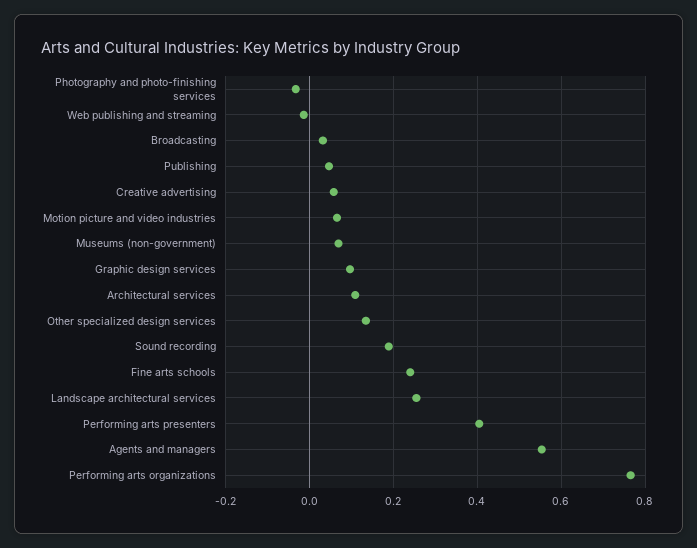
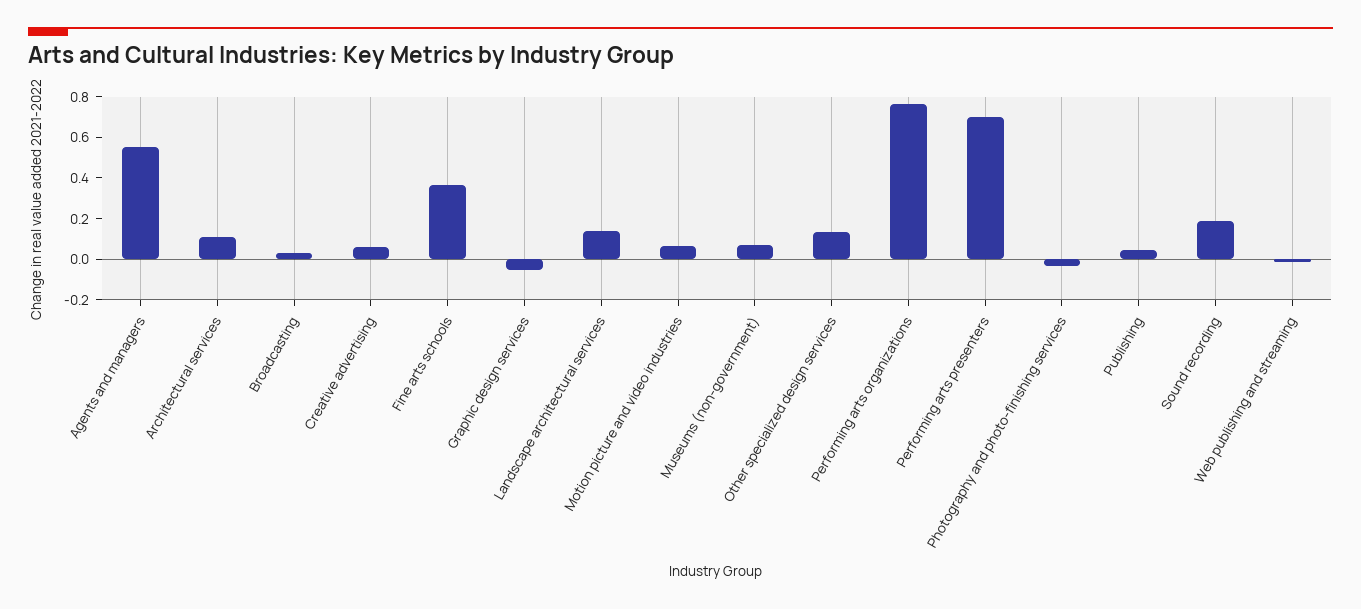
Graphic design services: 0.1 -> -0.05
Fine arts schools: 0.24 -> 0.35
Landscape architectural services: 0.26 -> 0.15
Performing arts presenters: 0.4 -> 0.7

